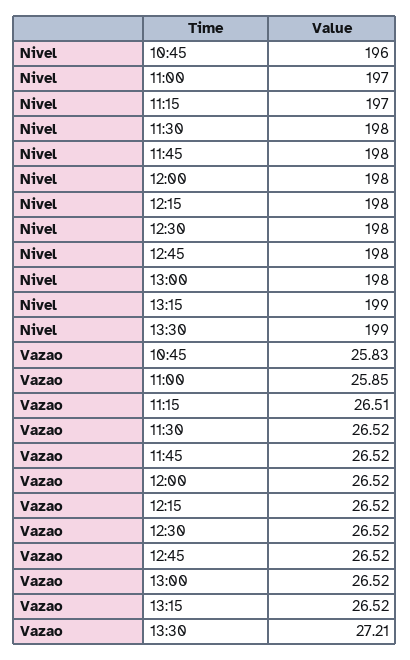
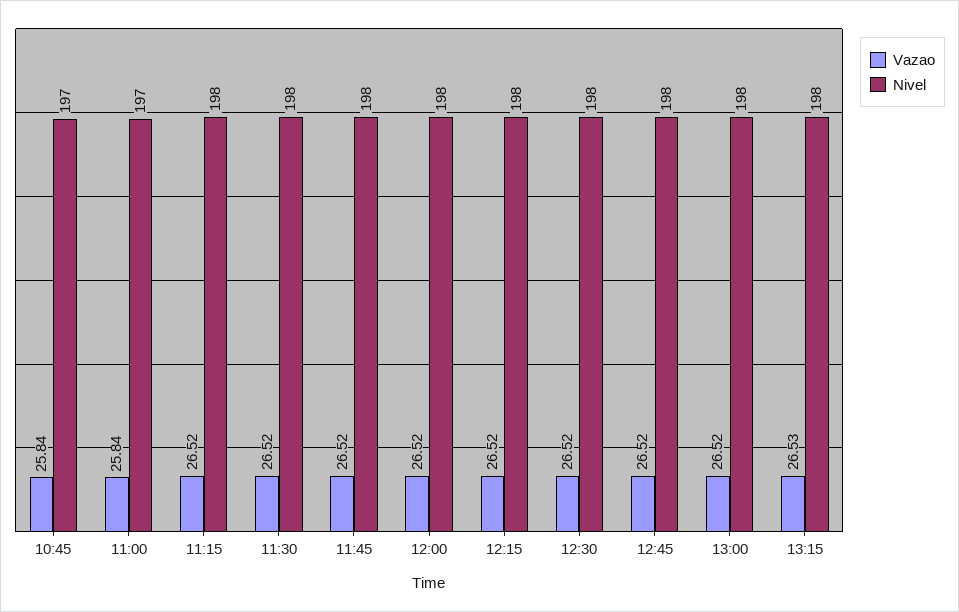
Nivel, 10:45: 196 -> 197
Nivel, 11:15: 197 -> 198
Nivel, 13:15: 199 -> 198
Nivel, 13:30: 199 -> none
Vazao, 10:45: 25.83 -> 25.84
Vazao, 11:00: 25.85 -> 25.84
Vazao, 11:15: 26.51 -> 26.52
Vazao, 13:15: 26.52 -> 26.53
Vazao, 13:30: 27.21 -> none

